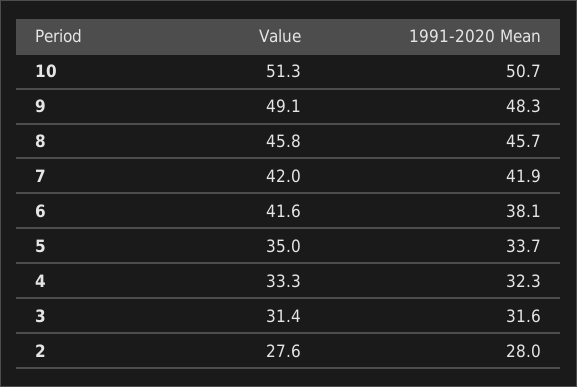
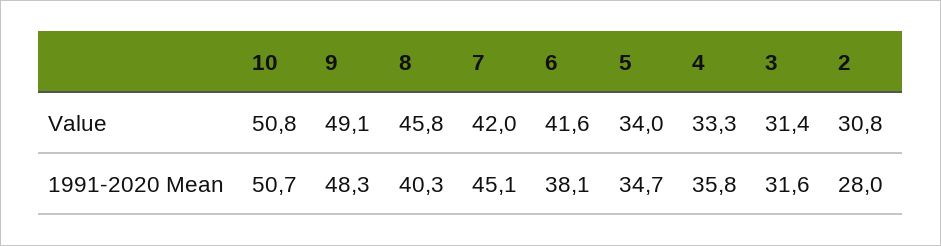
Value, 10: 51.3 -> 50.8
1991-2020 Mean, 8: 45.7 -> 40.3
1991-2020 Mean, 7: 41.9 -> 45.1
Value, 5: 35 -> 34
1991-2020 Mean, 5: 33.7 -> 34.7
1991-2020 Mean, 4: 32.3 -> 35.8
Value, 2: 27.6 -> 30.8

